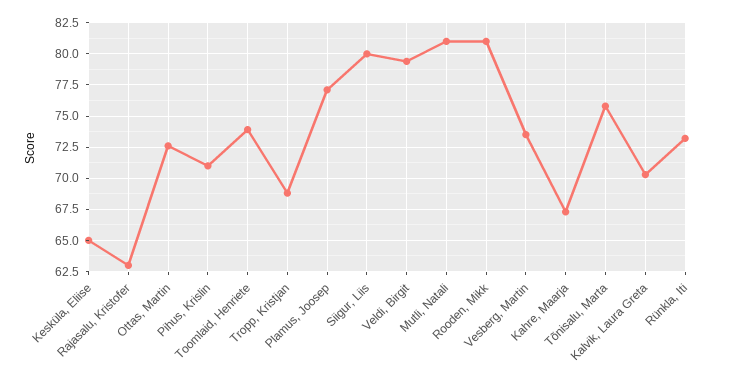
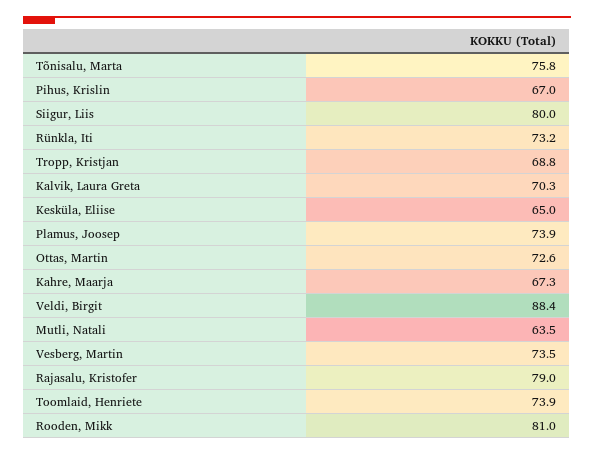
Rajasalu, Kristofer: 63 -> 79
Pihus, Krislin: 71 -> 67
Plamus, Joosep: 77 -> 73.9
Veldi, Birgit: 79.5 -> 88.4
Mutli, Natali: 81 -> 63.5

